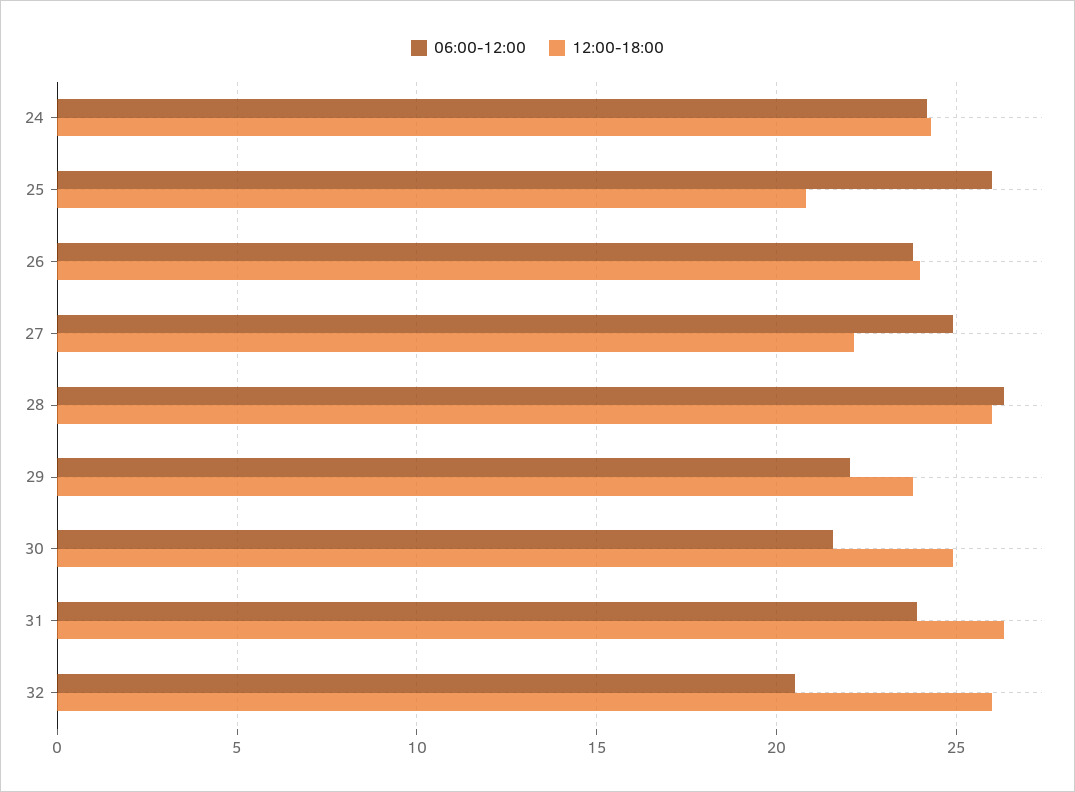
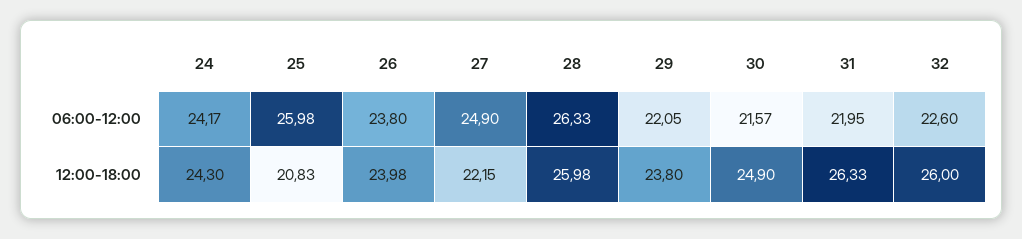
06:00-12:00, 31: 24 -> 21.95
06:00-12:00, 32: 20.5 -> 22.6

